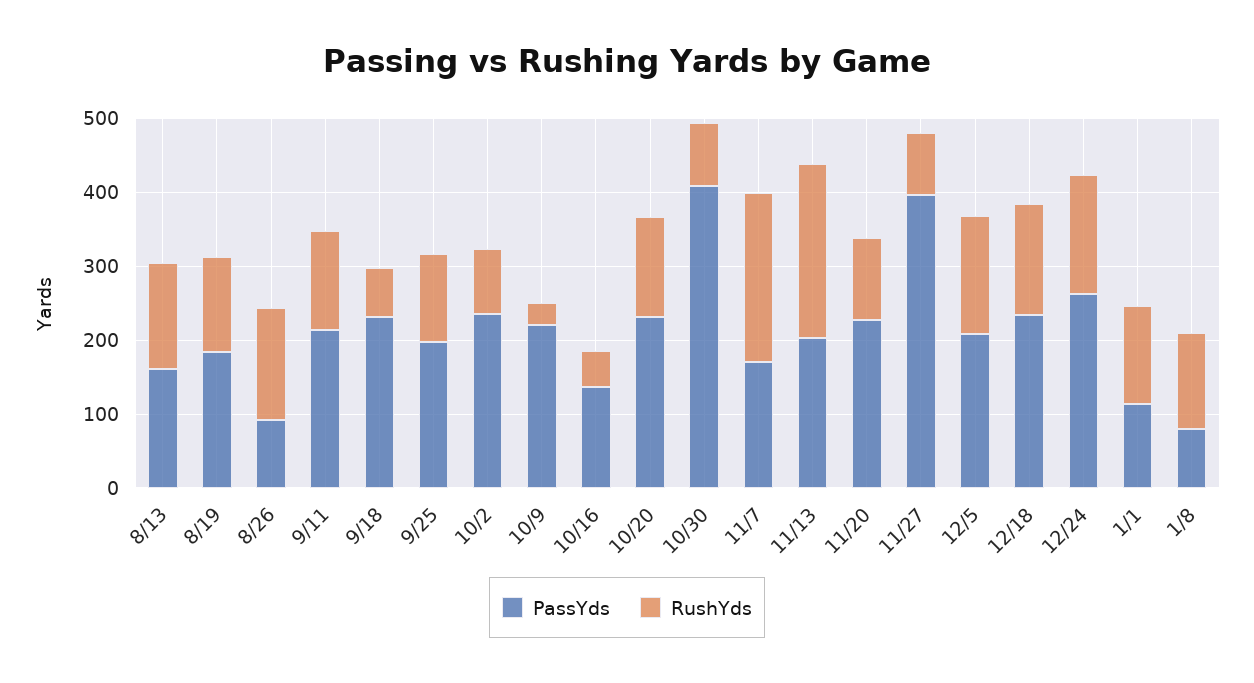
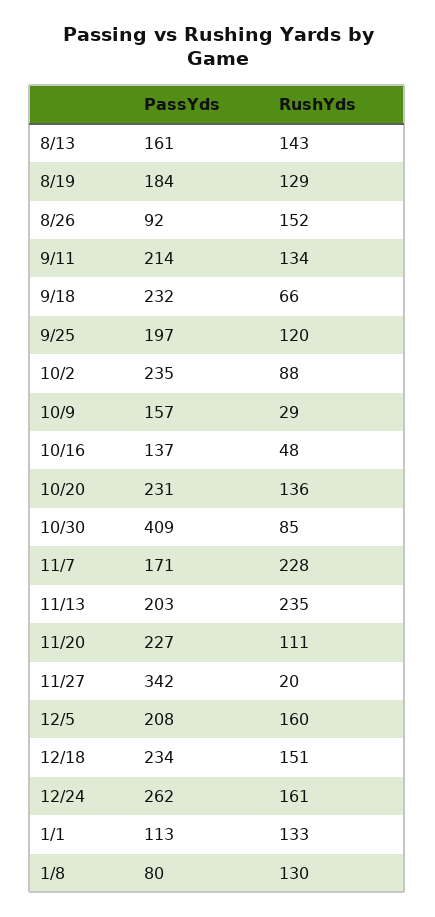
PassYds, 10/9: 220 -> 157
PassYds, 11/27: 400 -> 342
RushYds, 11/27: 80 -> 20

